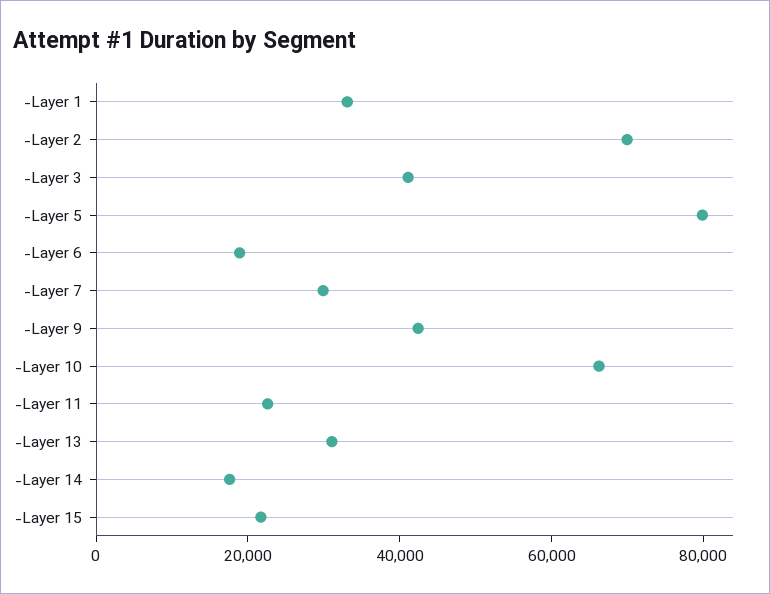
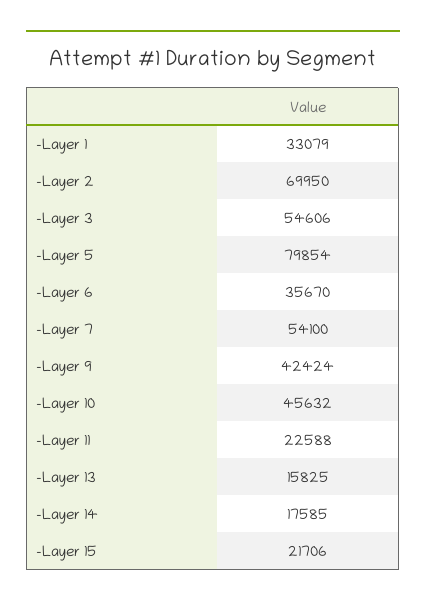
-Layer 3: 40000 -> 54606
-Layer 6: 20000 -> 35670
-Layer 7: 30000 -> 54100
-Layer 10: 65000 -> 45632
-Layer 13: 30000 -> 15825

